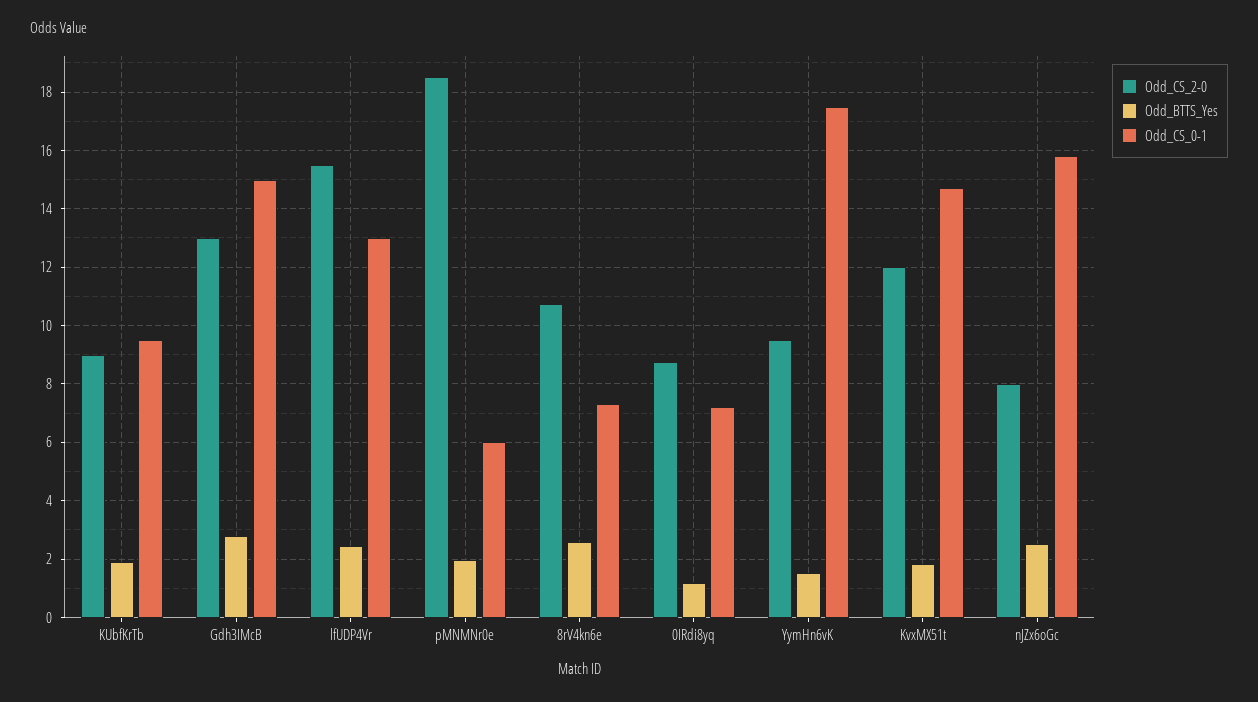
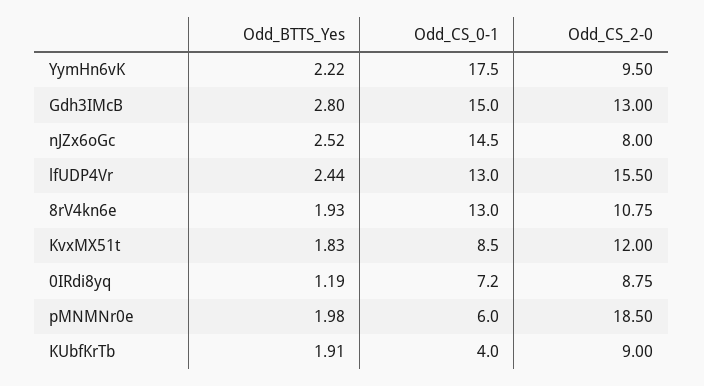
Odd_CS_0-1, KUbfKrTb: 9.5 -> 4
Odd_BTTS_Yes, 8rV4kn6e: 2.5 -> 1.93
Odd_CS_0-1, 8rV4kn6e: 7.25 -> 13
Odd_BTTS_Yes, YymHn6vK: 1.5 -> 2.22
Odd_CS_0-1, KvxMX51t: 14.75 -> 8.5
Odd_CS_0-1, nJZx6oGc: 15.75 -> 14.5

